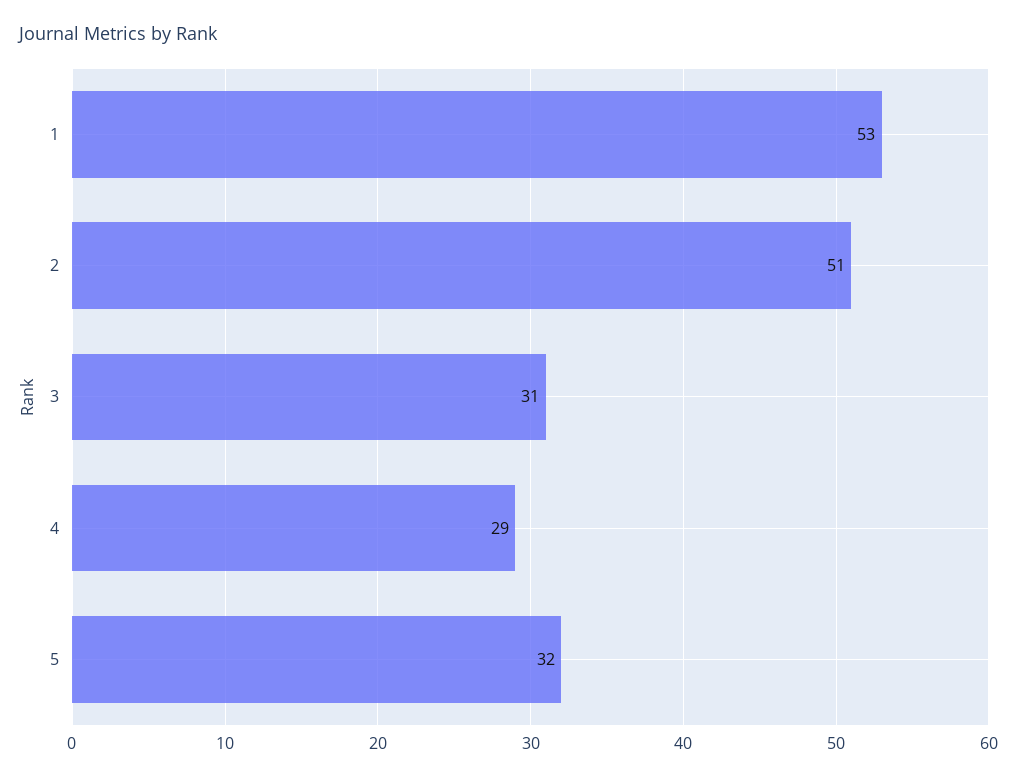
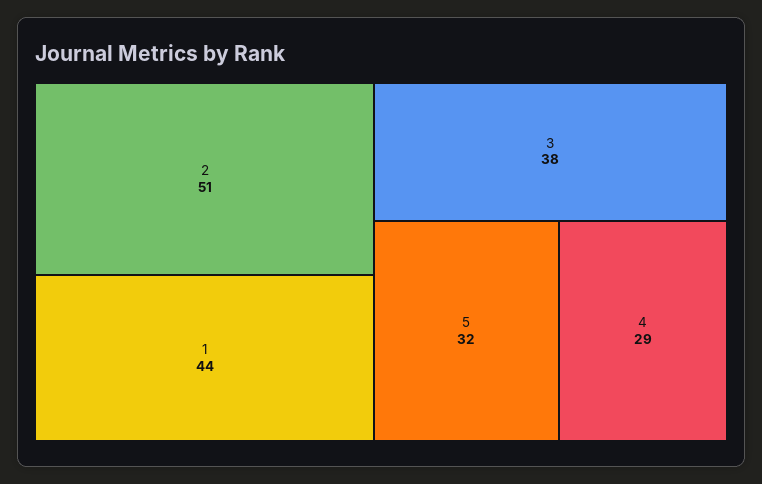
1: 53 -> 44
3: 31 -> 38

